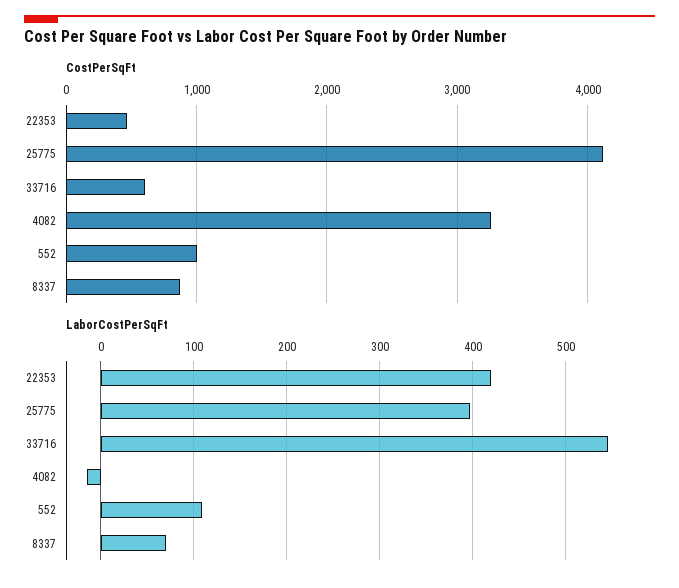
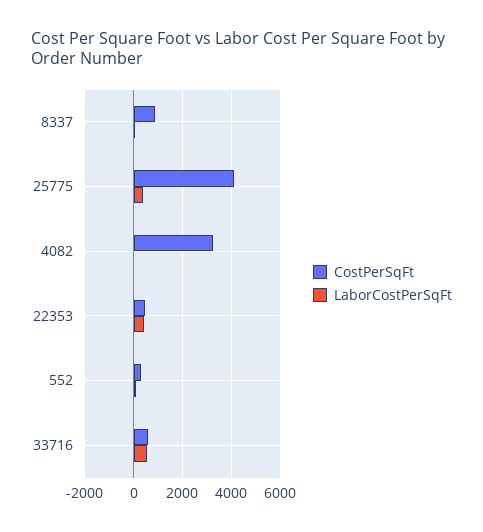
CostPerSqFt, 552: 1000 -> 250

